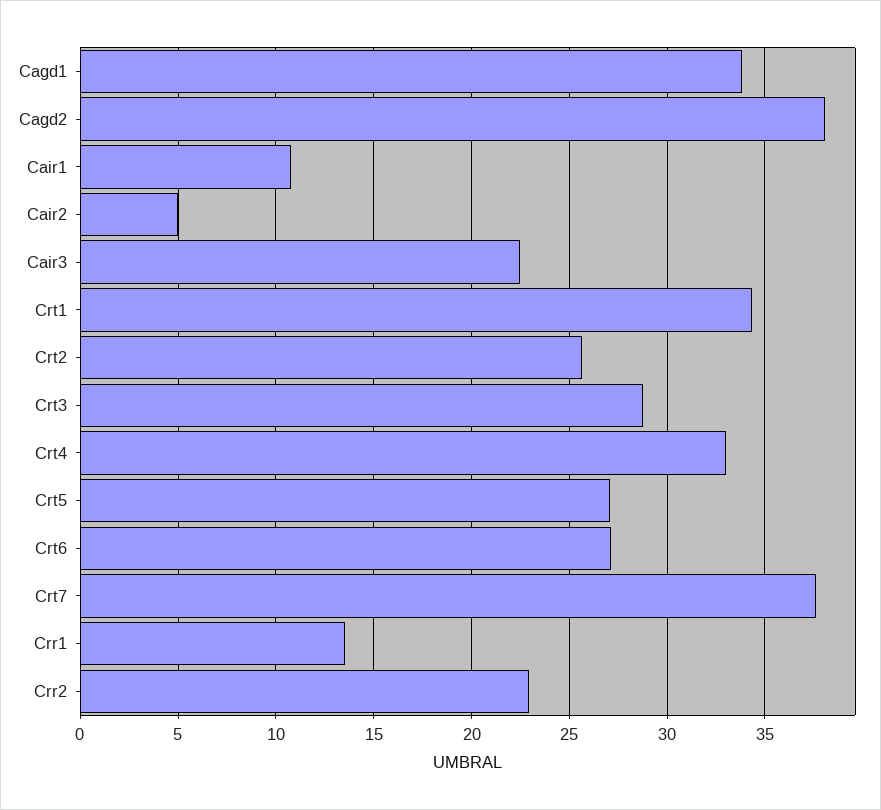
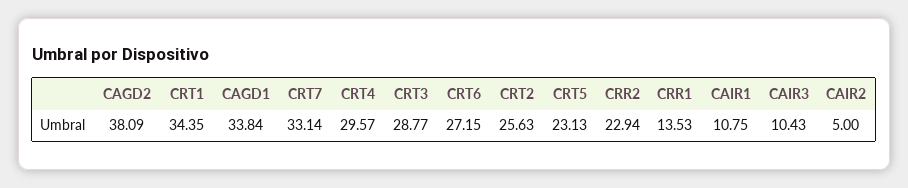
Cair3: 22.5 -> 10.43
Crt4: 33 -> 29.57
Crt5: 27 -> 23.13
Crt7: 37.5 -> 33.14

